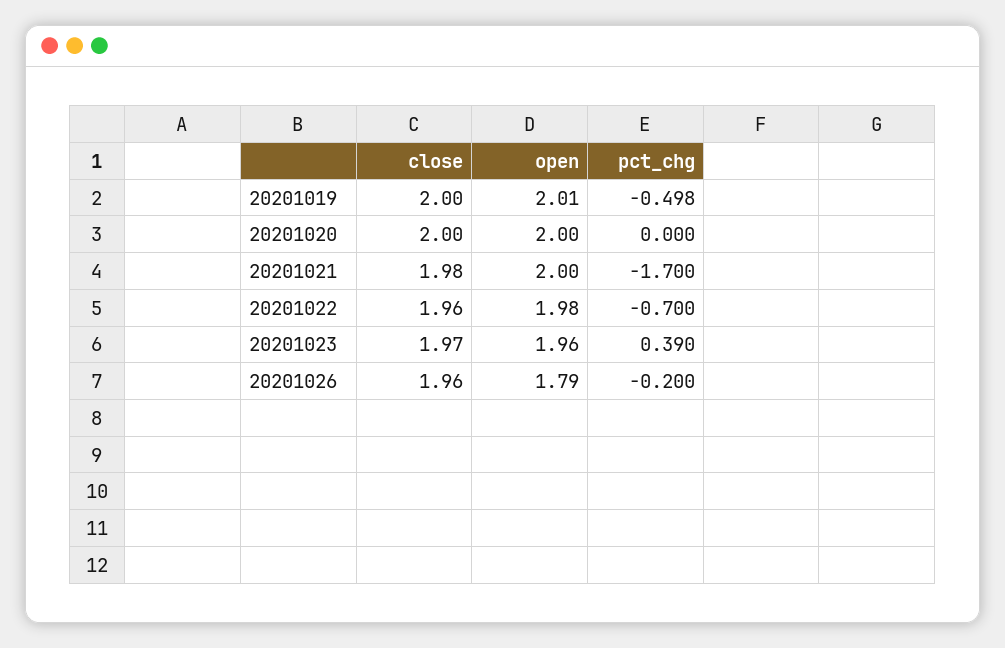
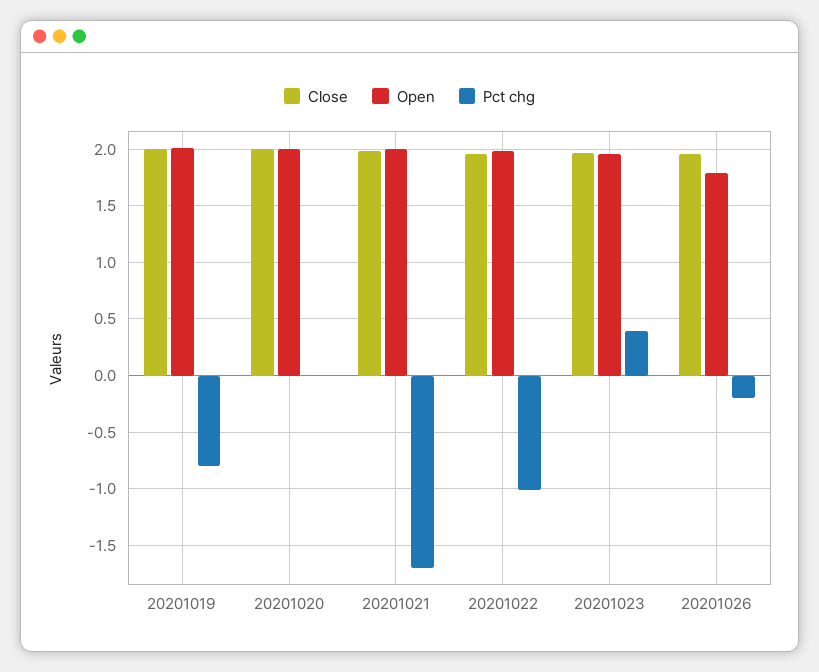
pct_chg, 20201019: -0.498 -> -0.8
pct_chg, 20201022: -0.7 -> -1

